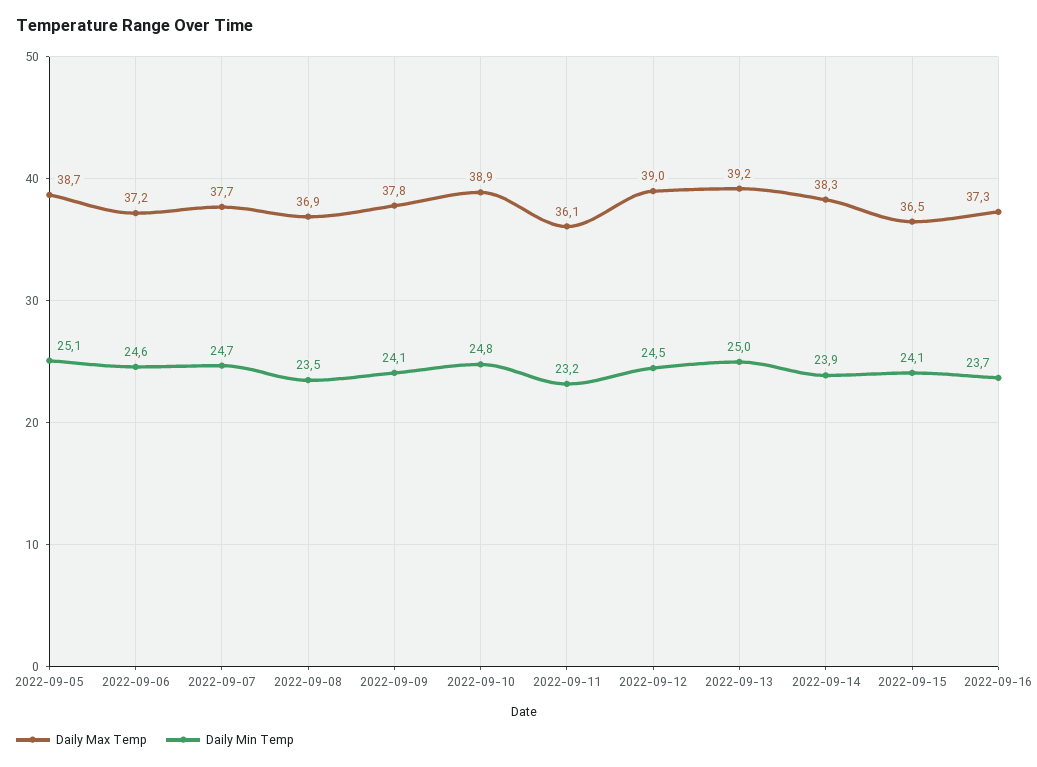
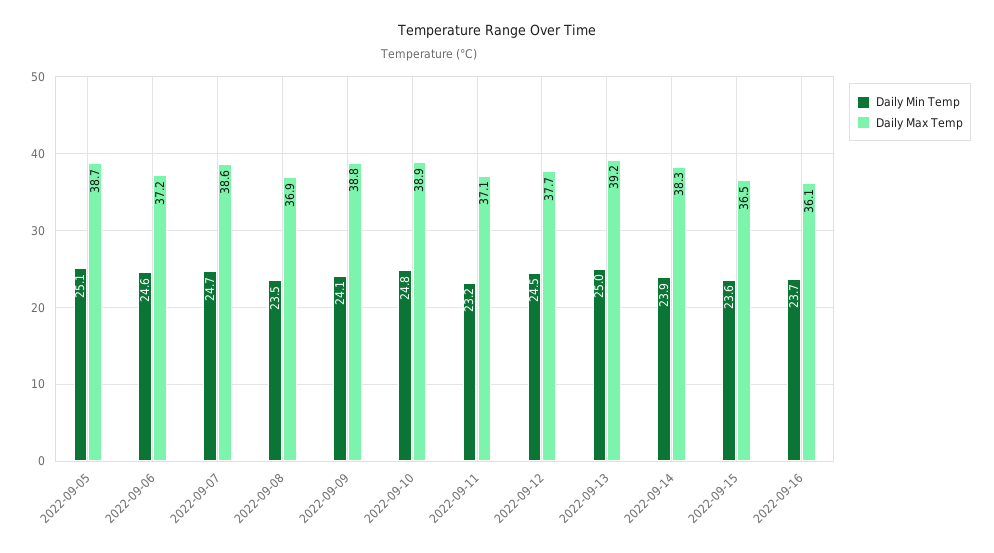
Daily Max Temp, 2022-09-07: 37.7 -> 38.6
Daily Max Temp, 2022-09-09: 37.8 -> 38.8
Daily Max Temp, 2022-09-11: 36.1 -> 37.1
Daily Max Temp, 2022-09-12: 39 -> 37.7
Daily Min Temp, 2022-09-15: 24.1 -> 23.6
Daily Max Temp, 2022-09-16: 37.3 -> 36.1

